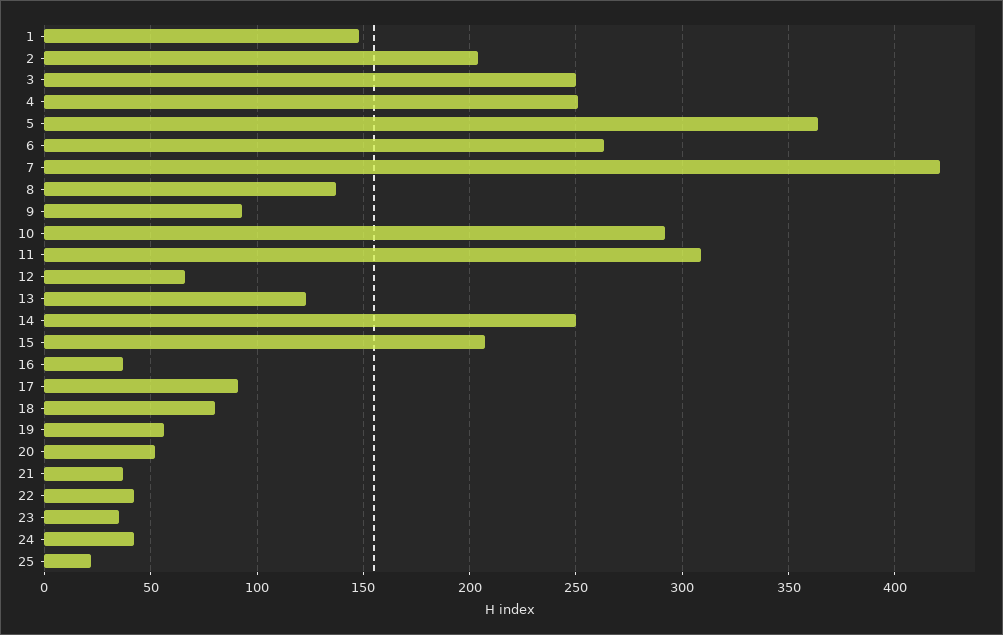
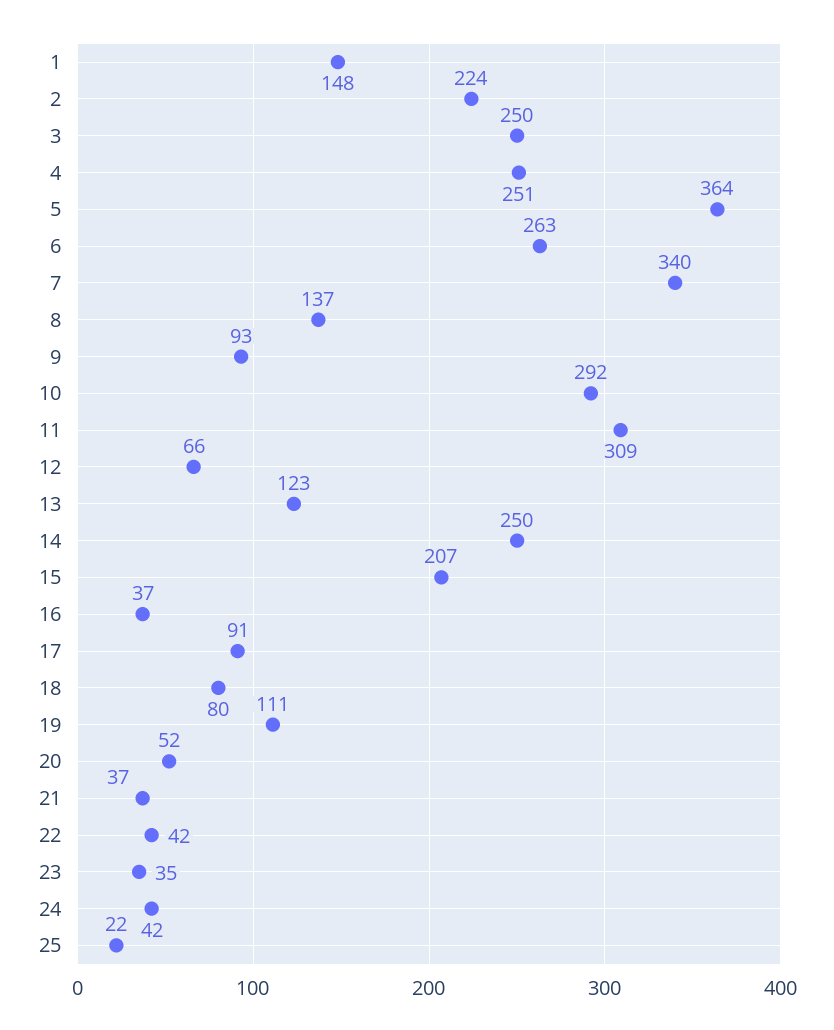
2: 205 -> 224
7: 420 -> 340
19: 55 -> 111

